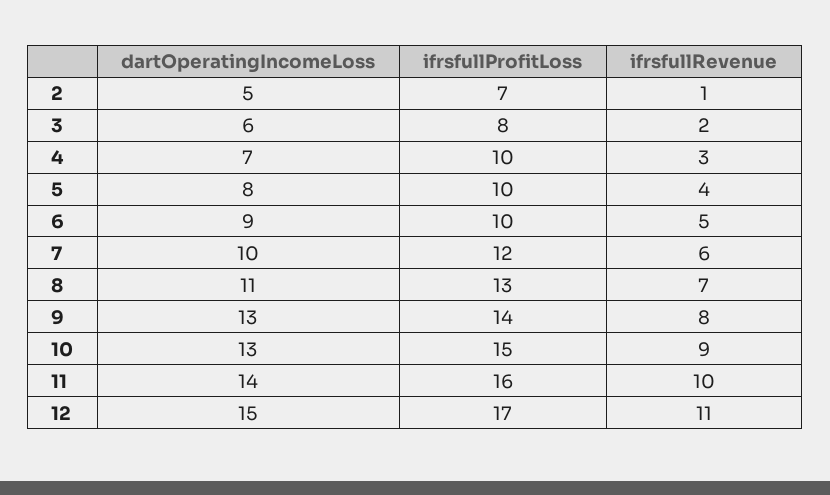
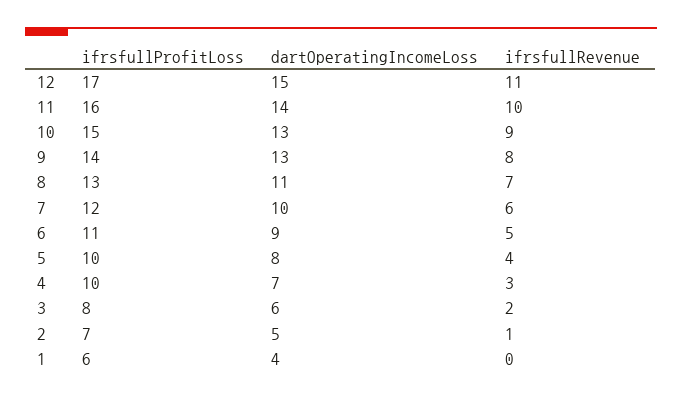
ifrsfullProfitLoss, 6: 10 -> 11
ifrsfullProfitLoss, 1: none -> 6
dartOperatingIncomeLoss, 1: none -> 4
ifrsfullRevenue, 1: none -> 0

